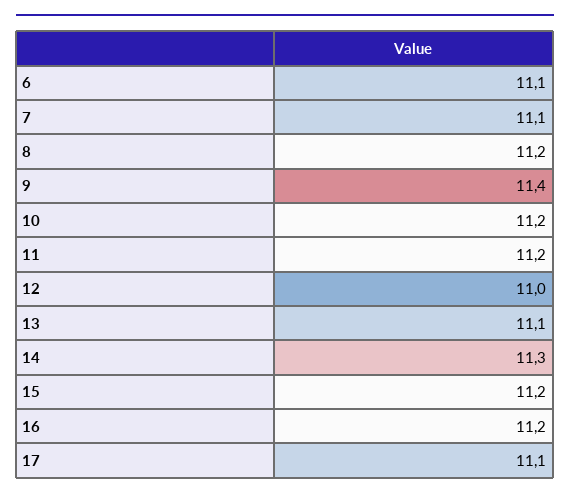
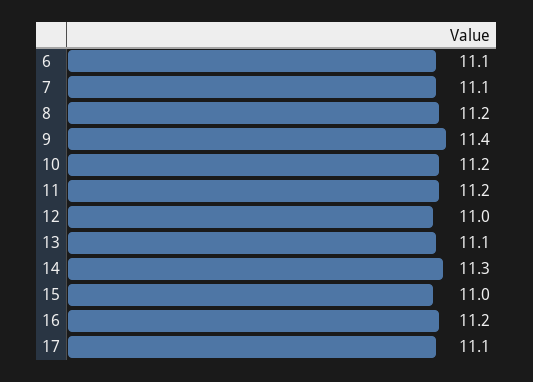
15: 11.2 -> 11

